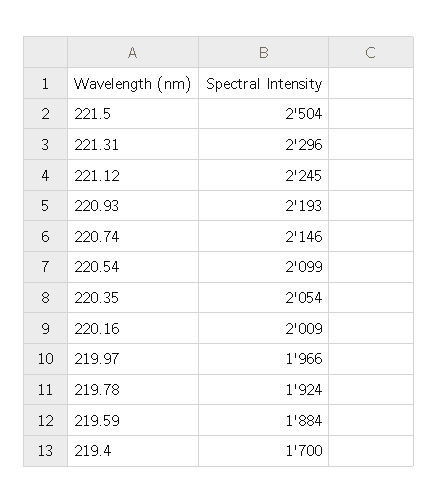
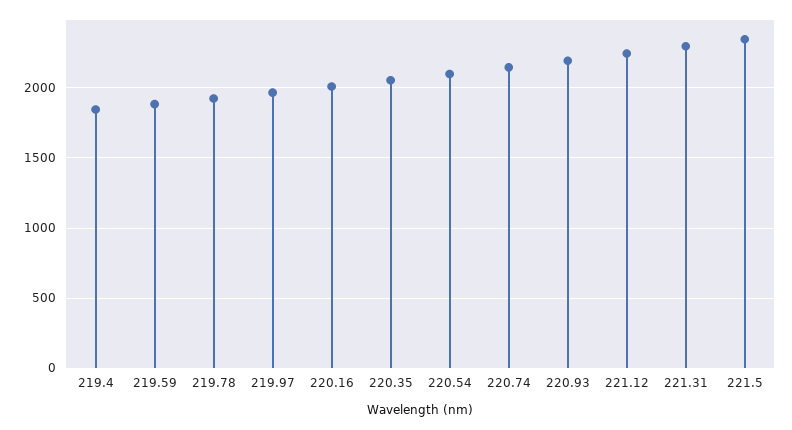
221.5: 2504 -> 2350
219.4: 1700 -> 1850

